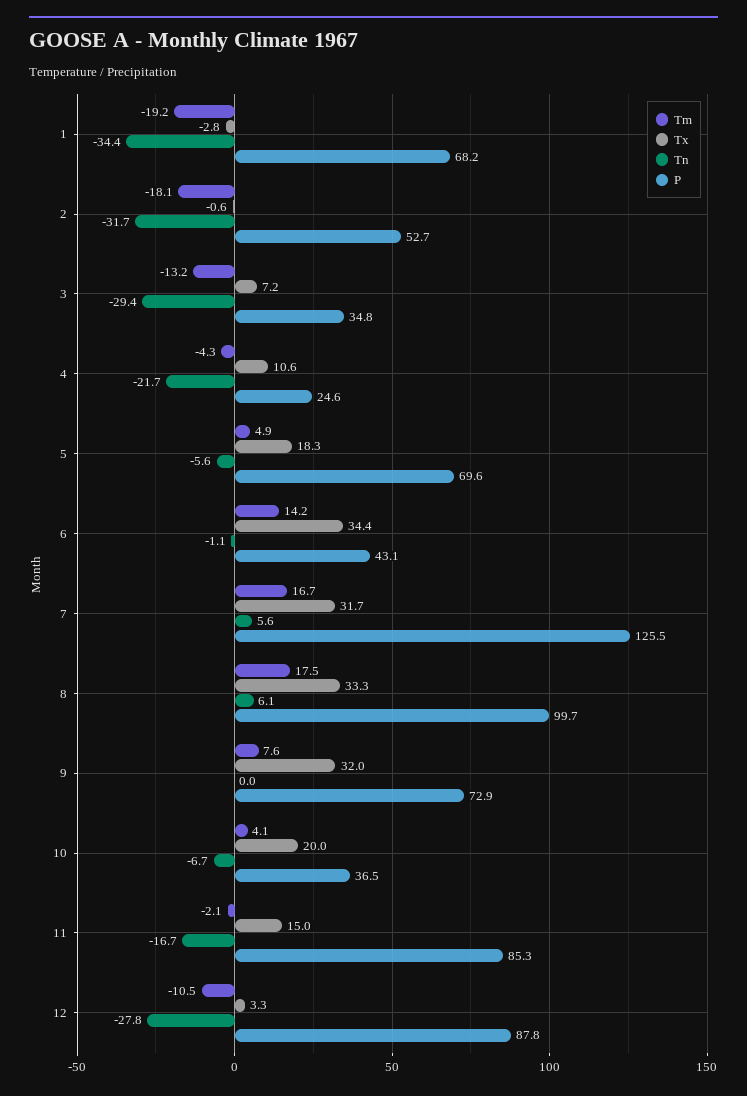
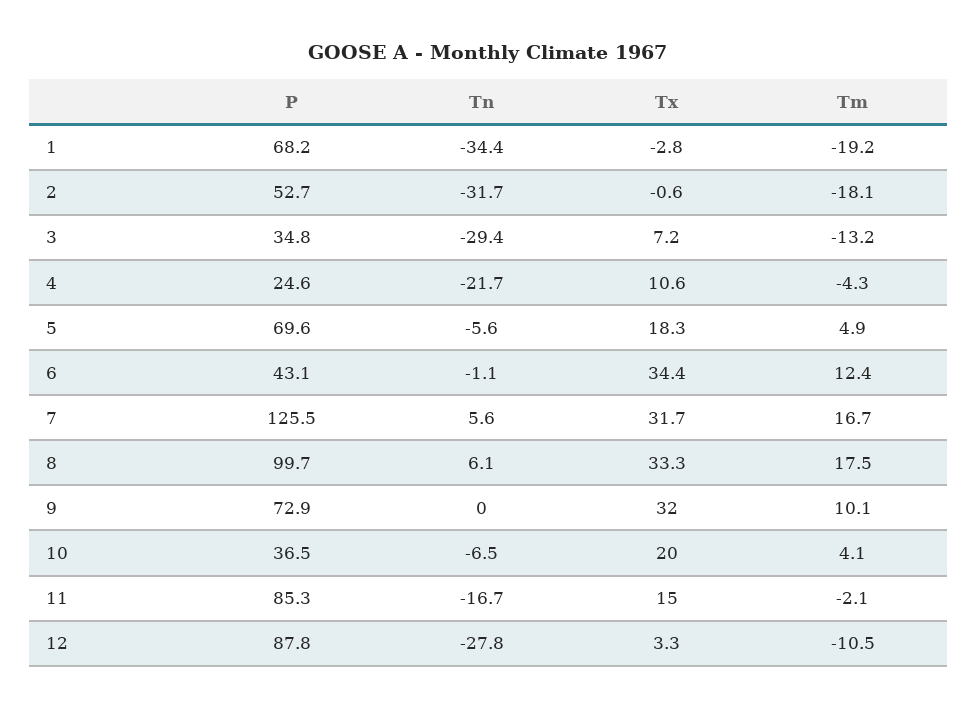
Tm, 6: 14.2 -> 12.4
Tm, 9: 7.6 -> 10.1
Tn, 10: -6.7 -> -6.5

